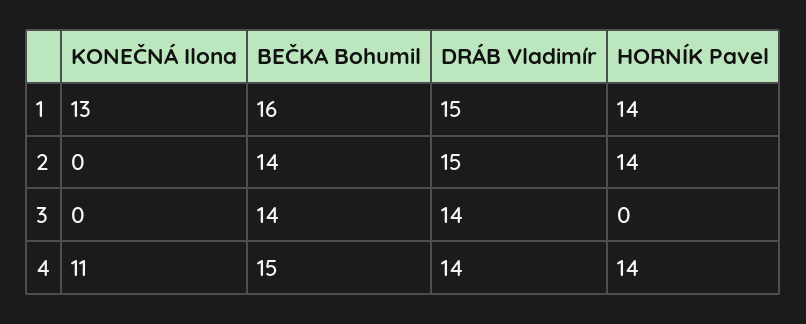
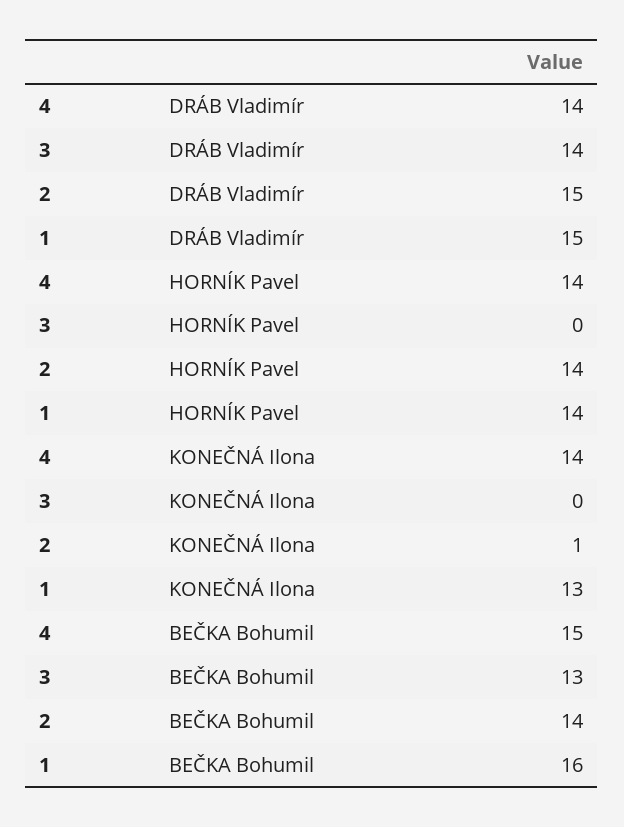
KONEČNÁ Ilona, 2: 0 -> 1
BEČKA Bohumil, 3: 14 -> 13
KONEČNÁ Ilona, 4: 11 -> 14

